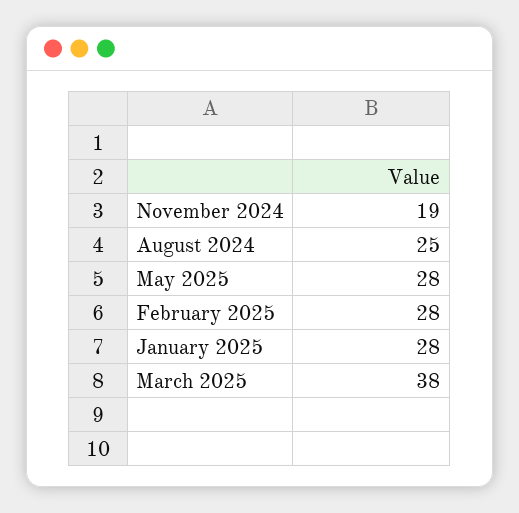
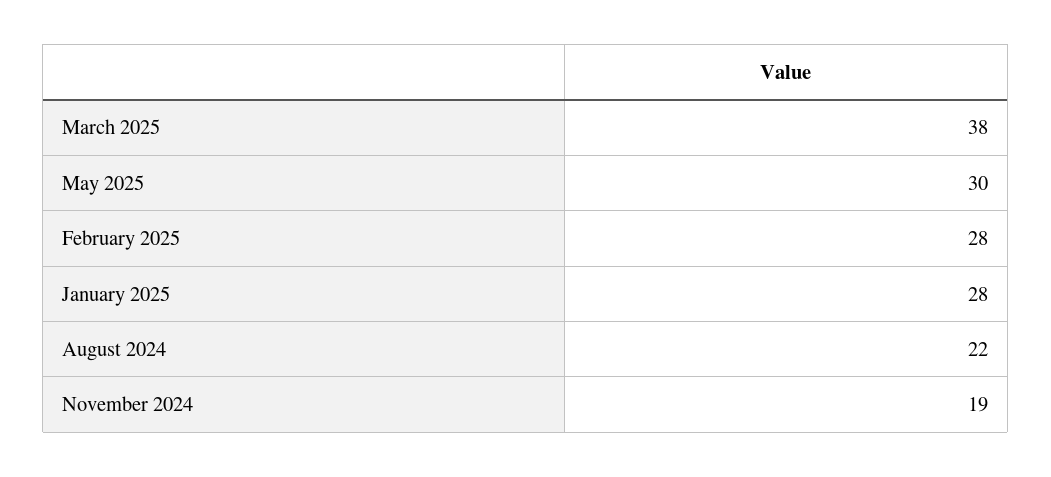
August 2024: 25 -> 22
May 2025: 28 -> 30

